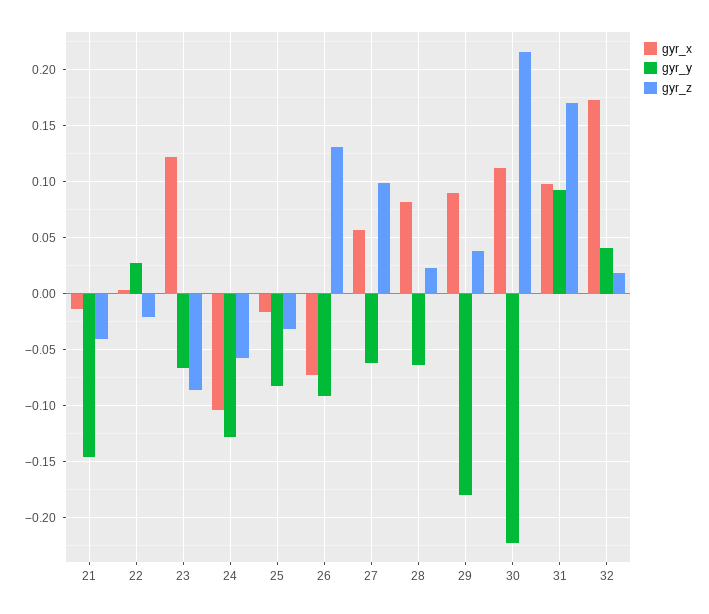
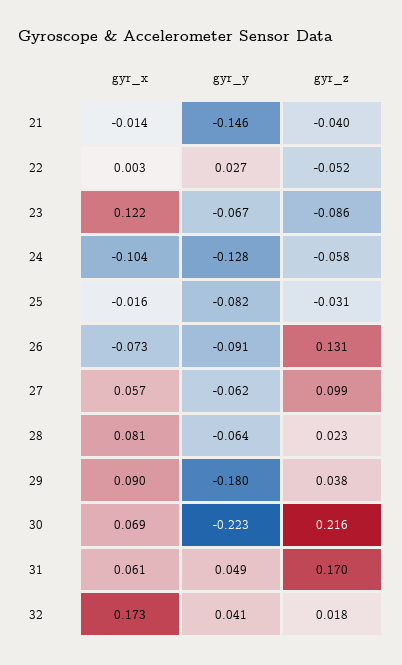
gyr_z, 22: -0.02 -> -0.052
gyr_x, 30: 0.11 -> 0.069
gyr_x, 31: 0.1 -> 0.061
gyr_y, 31: 0.09 -> 0.049

